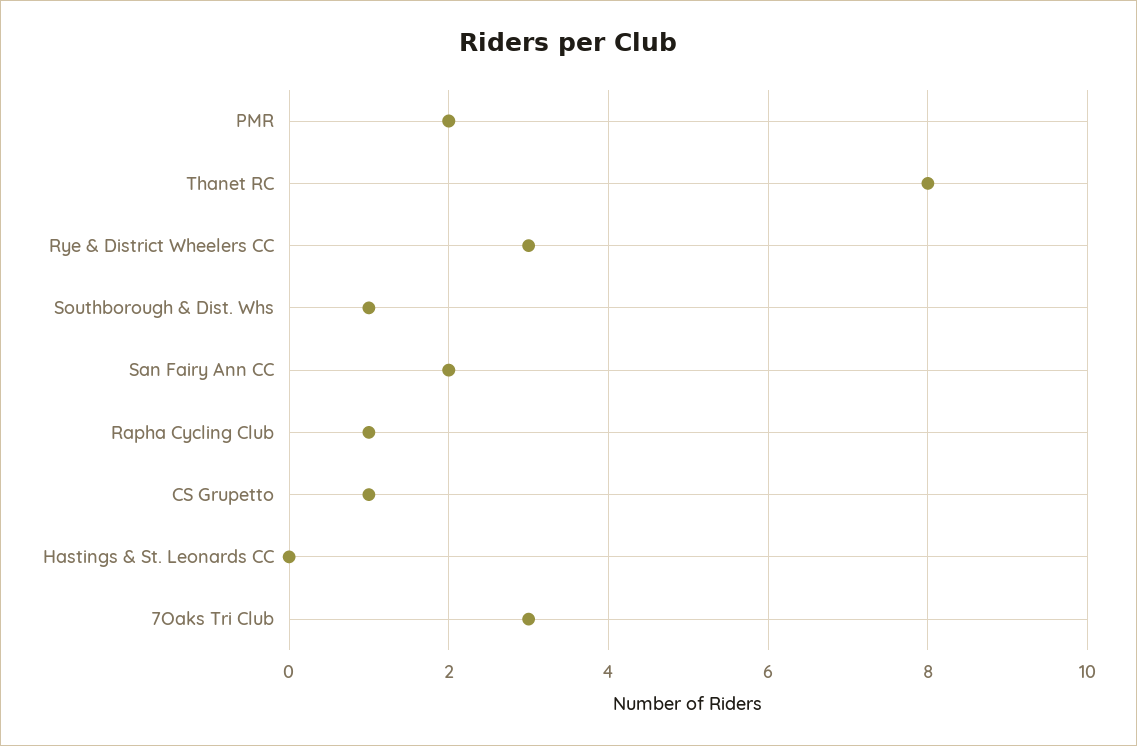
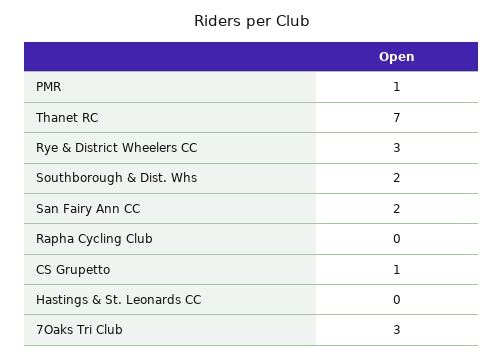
PMR: 2 -> 1
Thanet RC: 8 -> 7
Southborough & Dist. Whs: 1 -> 2
Rapha Cycling Club: 1 -> 0

